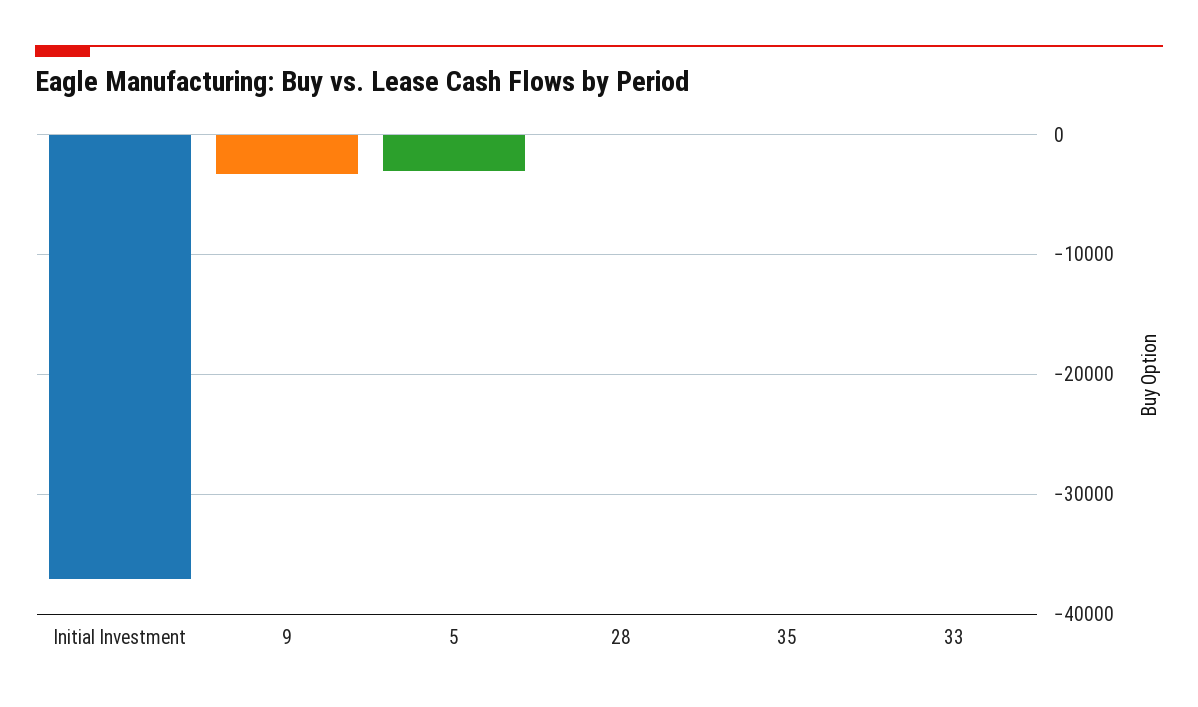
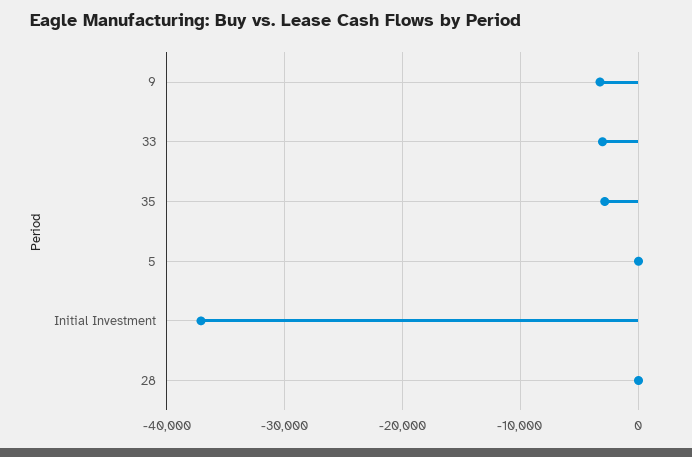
5: -3000 -> 0
35: 0 -> -3000
33: 0 -> -3000

